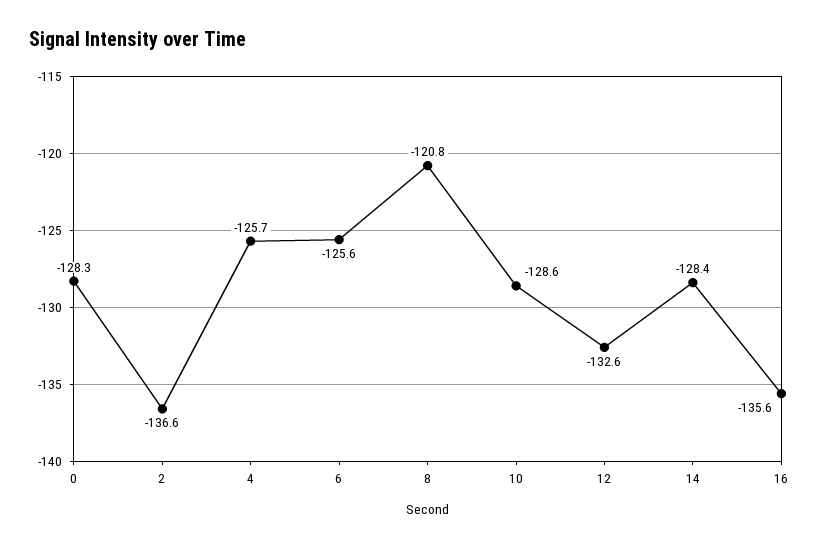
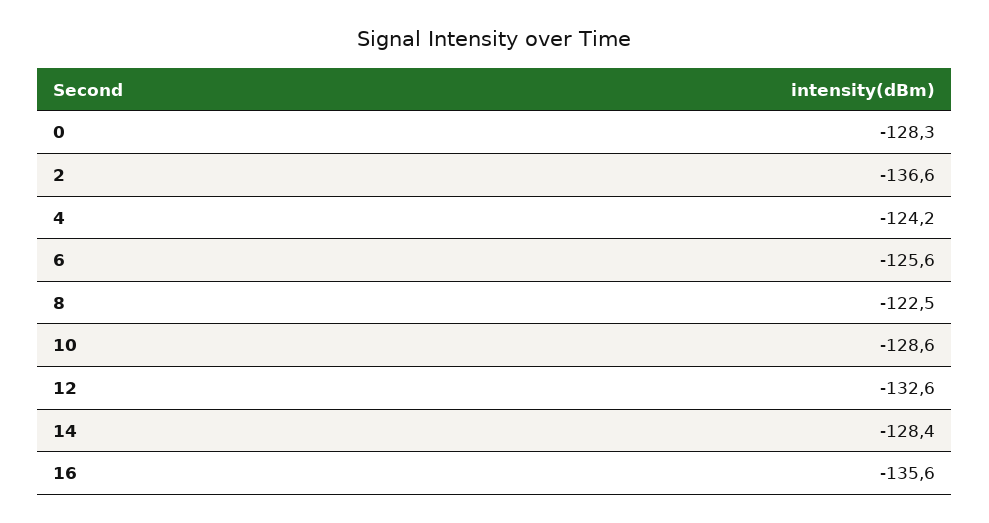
4: -125.7 -> -124.2
8: -120.8 -> -122.5

